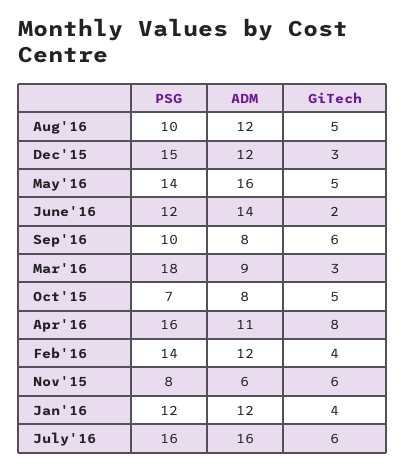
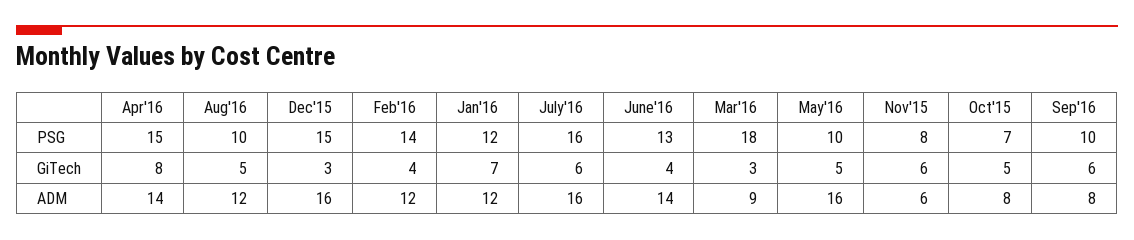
ADM, Dec'15: 12 -> 16
PSG, May'16: 14 -> 10
PSG, June'16: 12 -> 13
GiTech, June'16: 2 -> 4
PSG, Apr'16: 16 -> 15
ADM, Apr'16: 11 -> 14
GiTech, Jan'16: 4 -> 7

